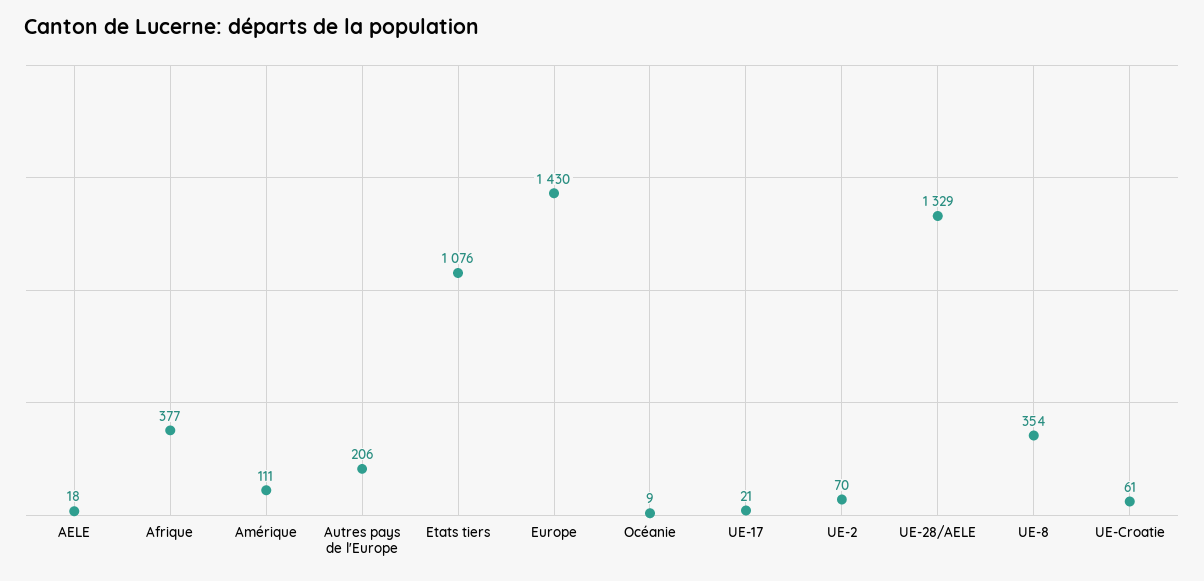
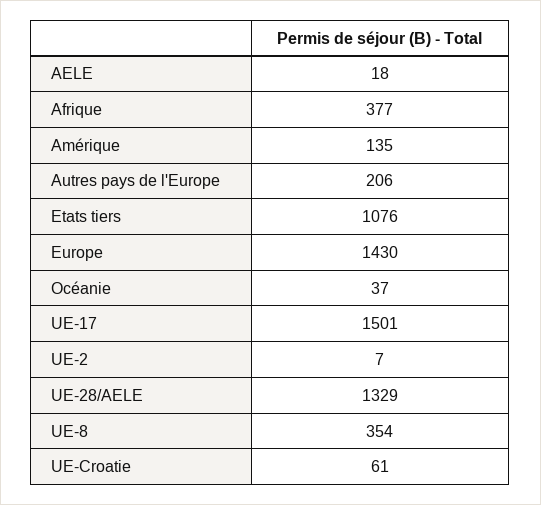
Amérique: 111 -> 135
Océanie: 9 -> 37
UE-17: 21 -> 1501
UE-2: 70 -> 7

